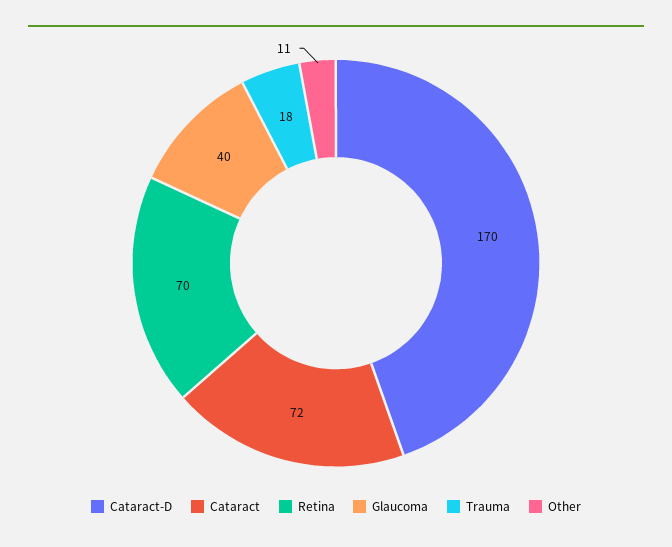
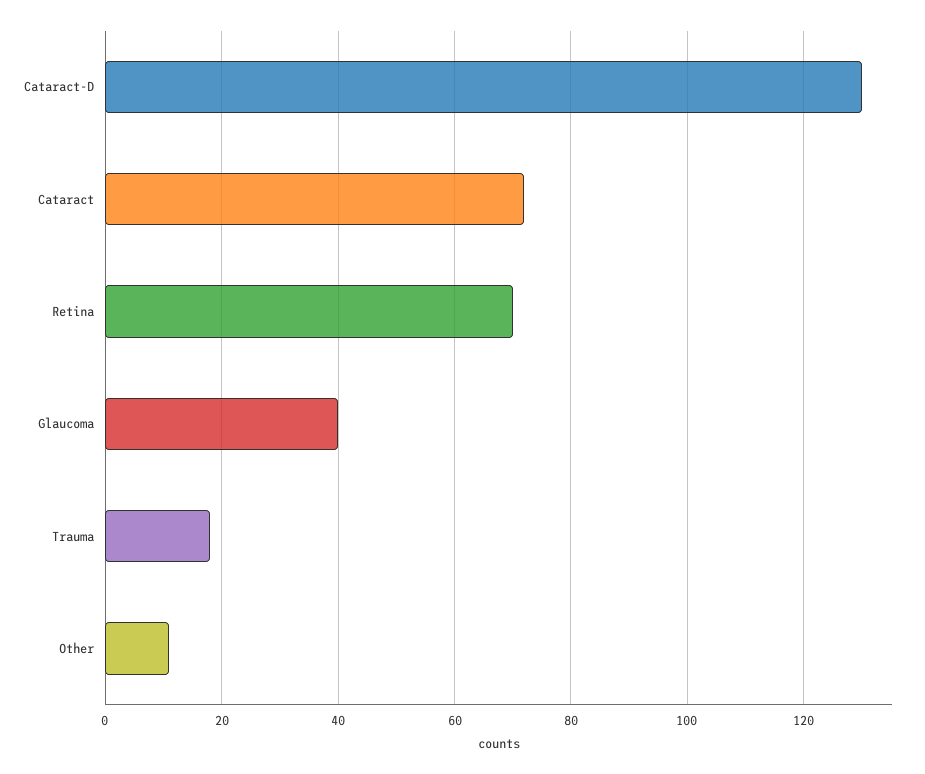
Cataract-D: 170 -> 130

